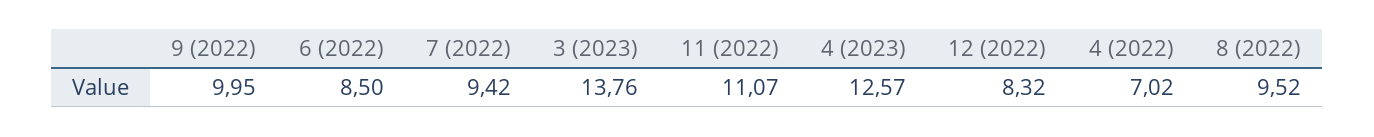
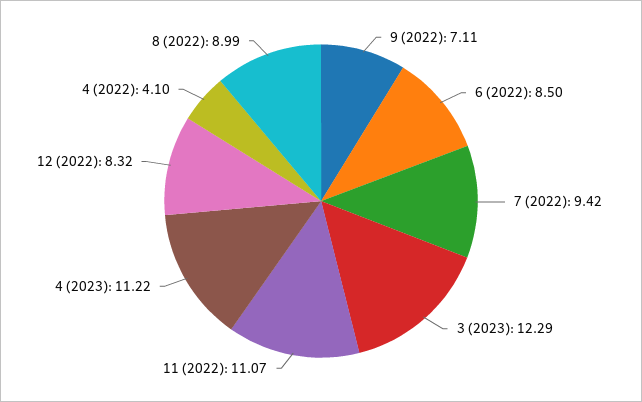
9 (2022): 9.95 -> 7.11
3 (2023): 13.76 -> 12.29
4 (2023): 12.57 -> 11.22
4 (2022): 7.02 -> 4.1
8 (2022): 9.52 -> 8.99

